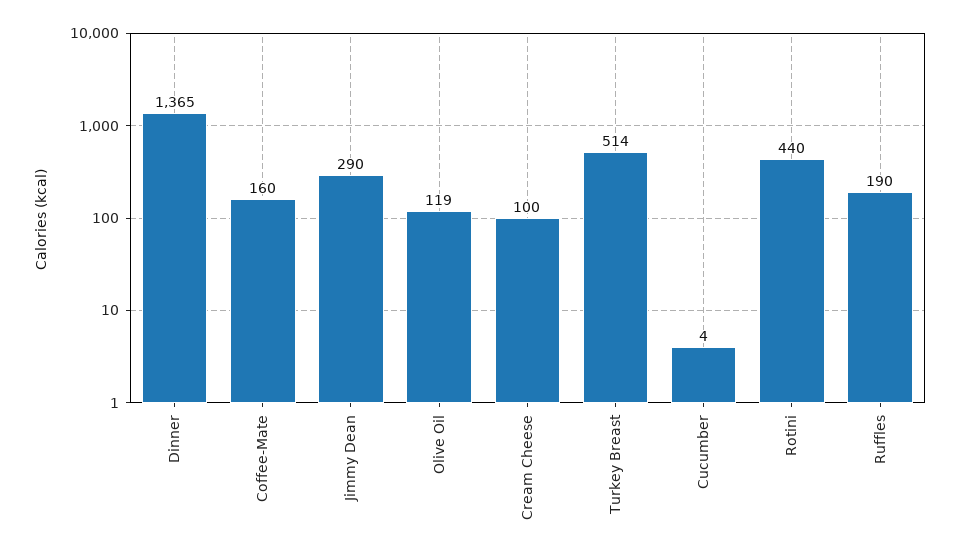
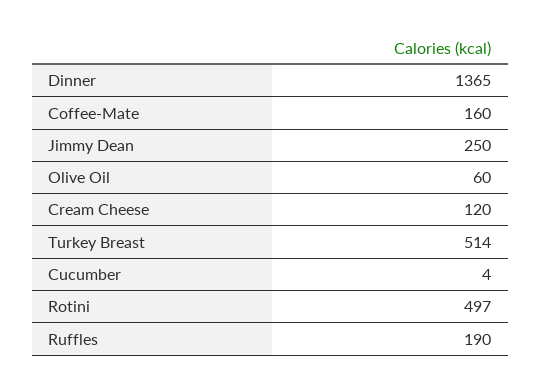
Jimmy Dean: 290 -> 250
Olive Oil: 119 -> 60
Cream Cheese: 100 -> 120
Rotini: 440 -> 497

